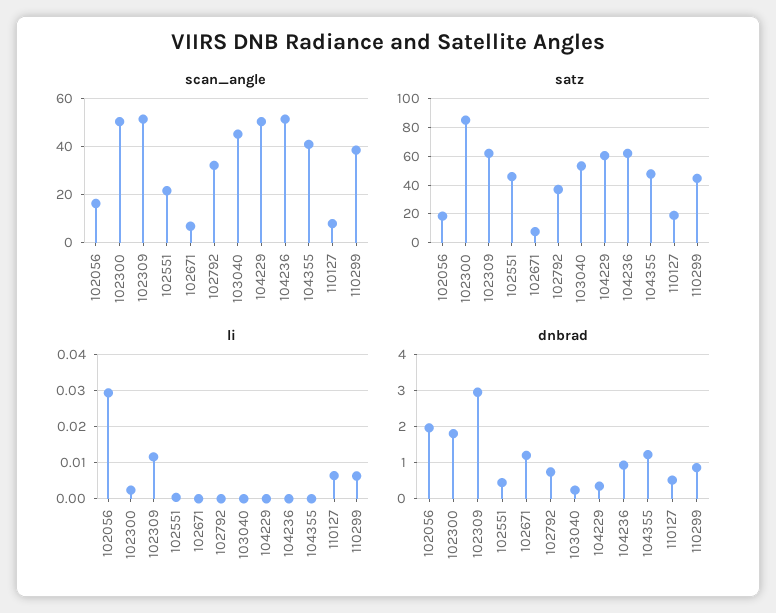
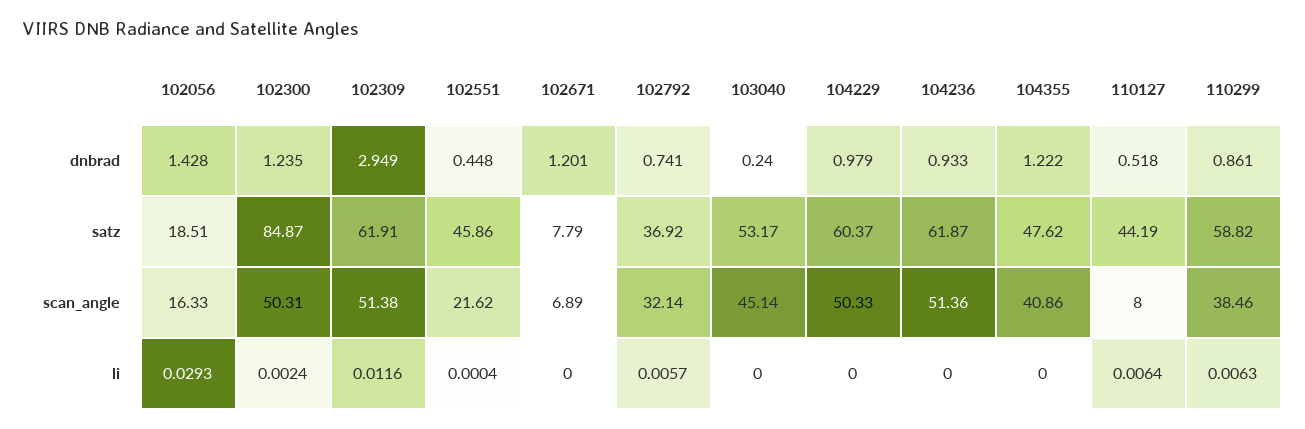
satz, 110127: 20 -> 44.19
satz, 110299: 45 -> 58.82
li, 102792: 0 -> 0.0057
dnbrad, 102056: 2 -> 1.428
dnbrad, 102300: 1.8 -> 1.235
dnbrad, 104229: 0.4 -> 0.979

